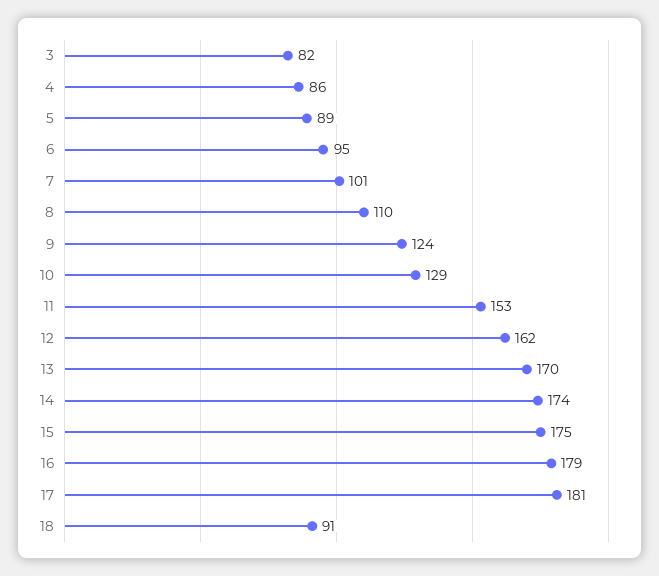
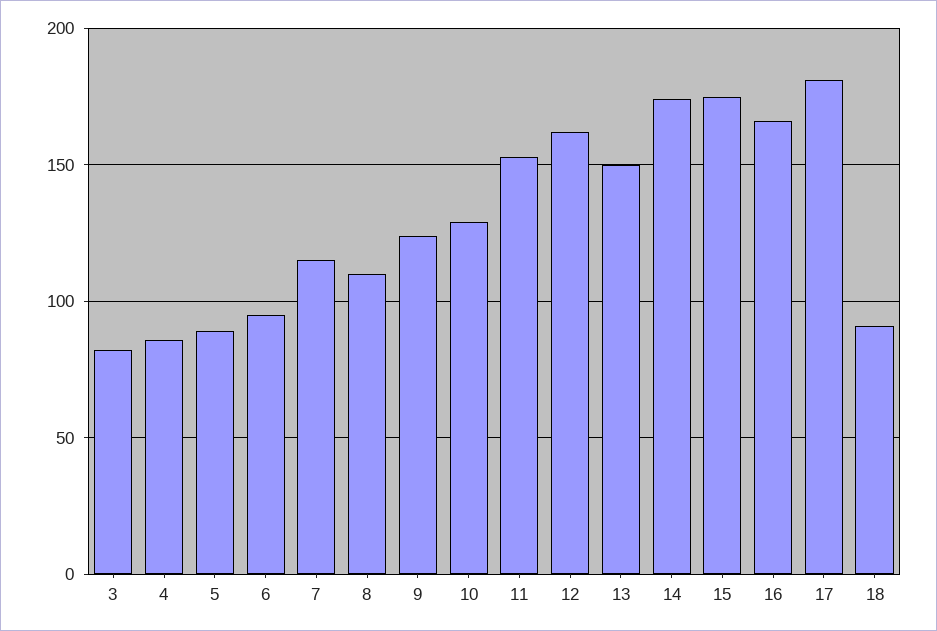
7: 101 -> 115
13: 170 -> 150
16: 179 -> 165

